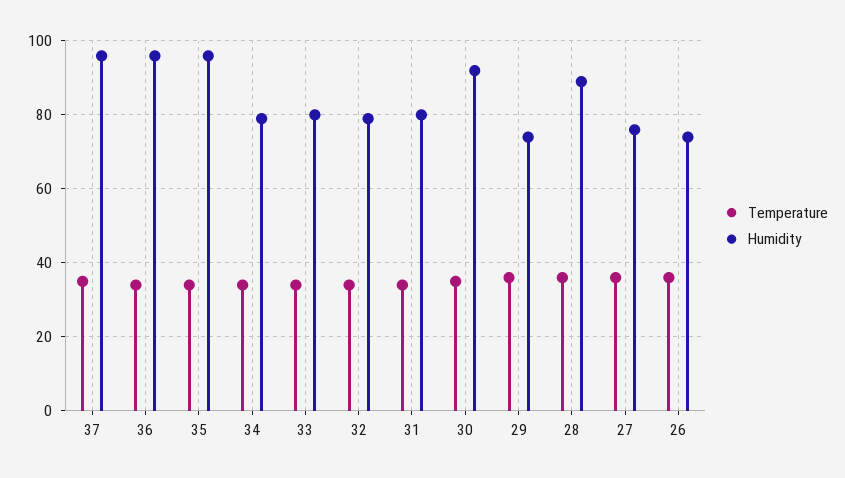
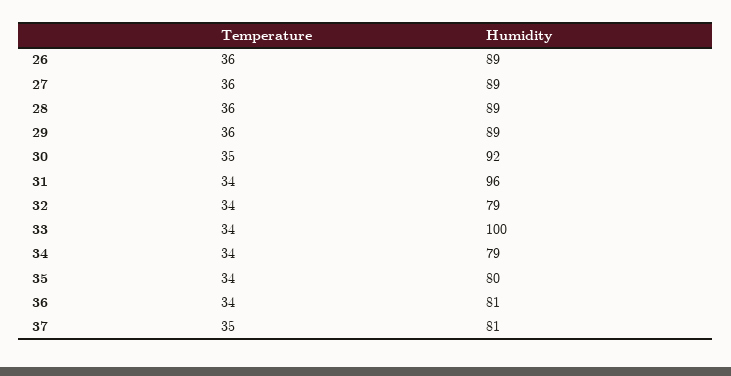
Humidity, 37: 95 -> 81
Humidity, 36: 95 -> 81
Humidity, 35: 95 -> 80
Humidity, 33: 80 -> 100
Humidity, 31: 80 -> 96
Humidity, 29: 75 -> 89
Humidity, 27: 75 -> 89
Humidity, 26: 75 -> 89

